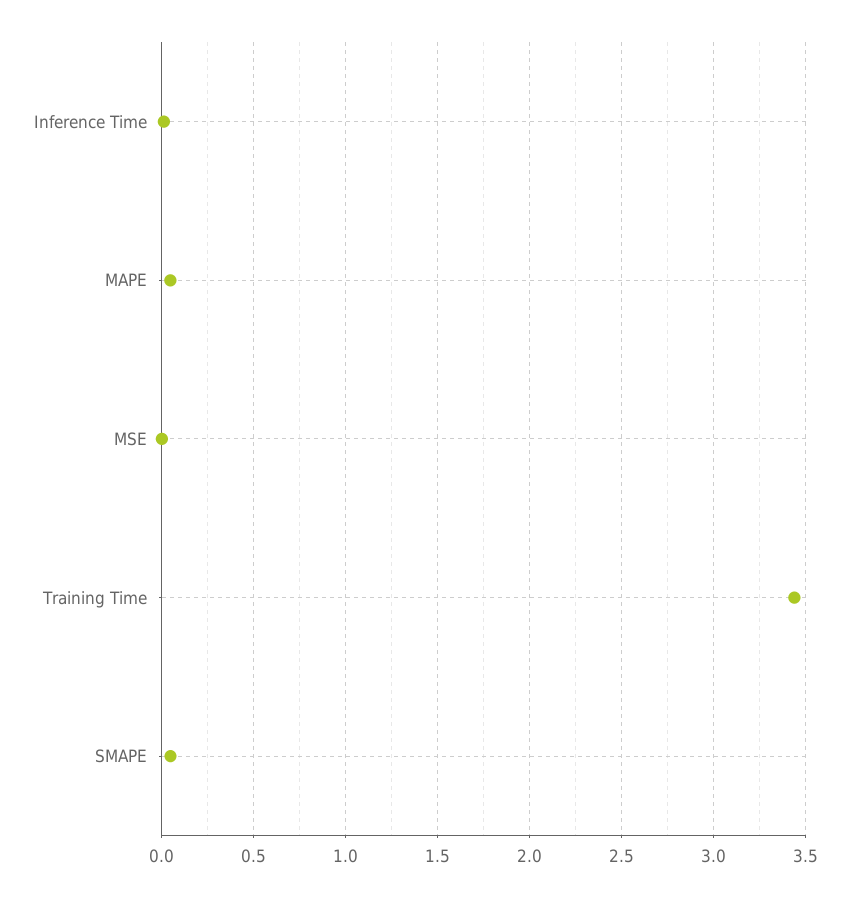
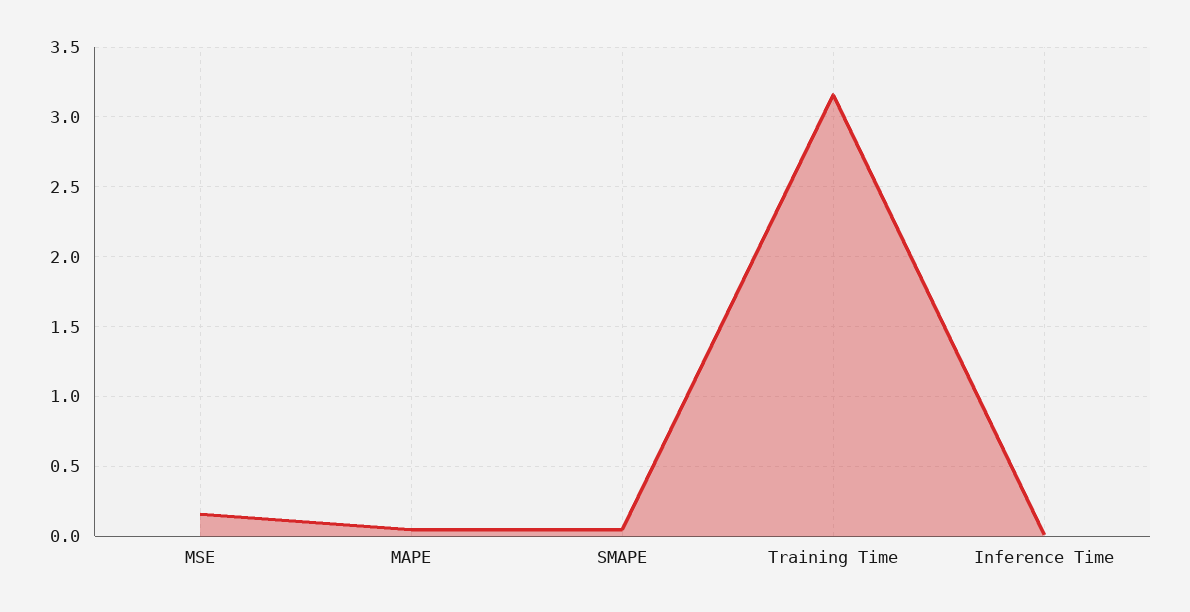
MSE: 0 -> 0.15
Training Time: 3.45 -> 3.15

